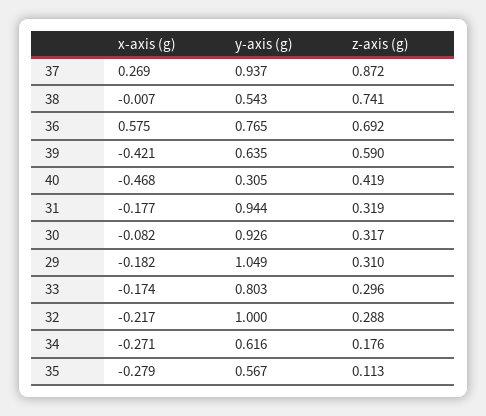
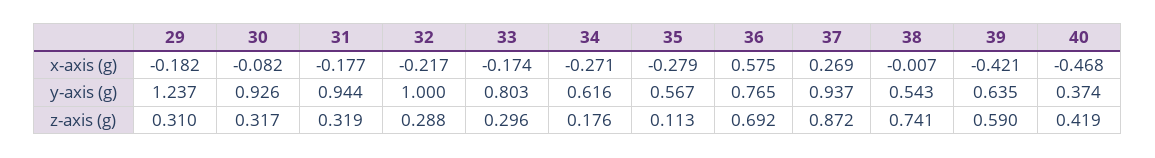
y-axis (g), 40: 0.305 -> 0.374
y-axis (g), 29: 1.049 -> 1.237

